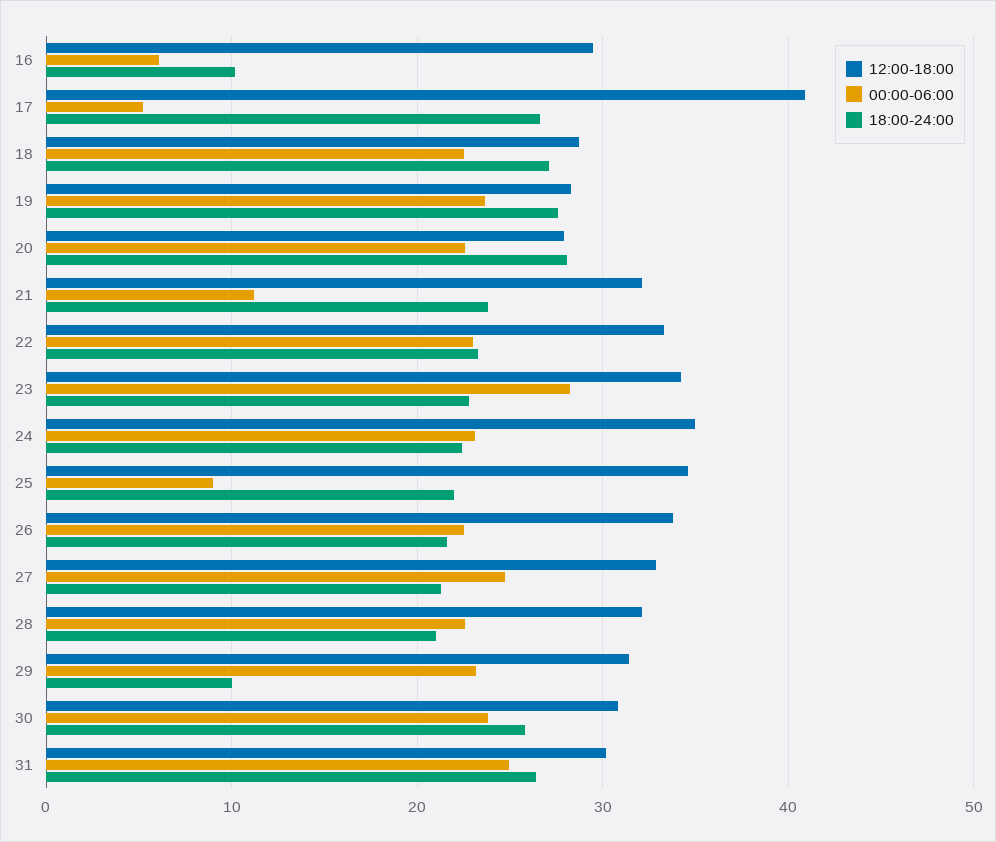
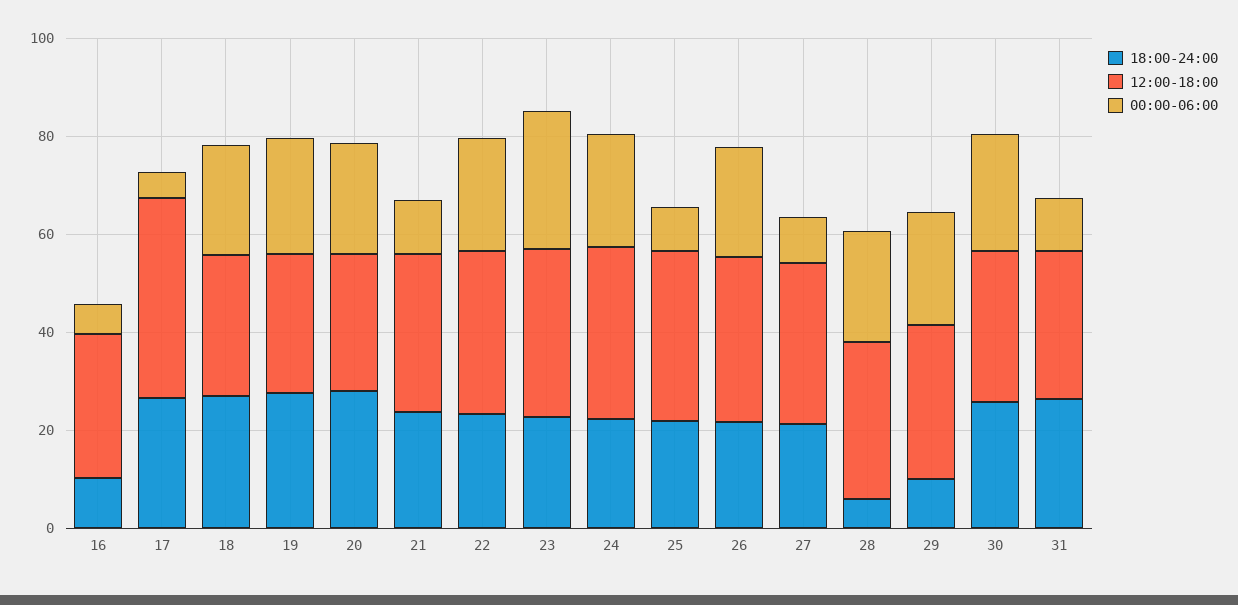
00:00-06:00, 27: 25 -> 10
18:00-24:00, 28: 21 -> 5
00:00-06:00, 31: 25 -> 10

